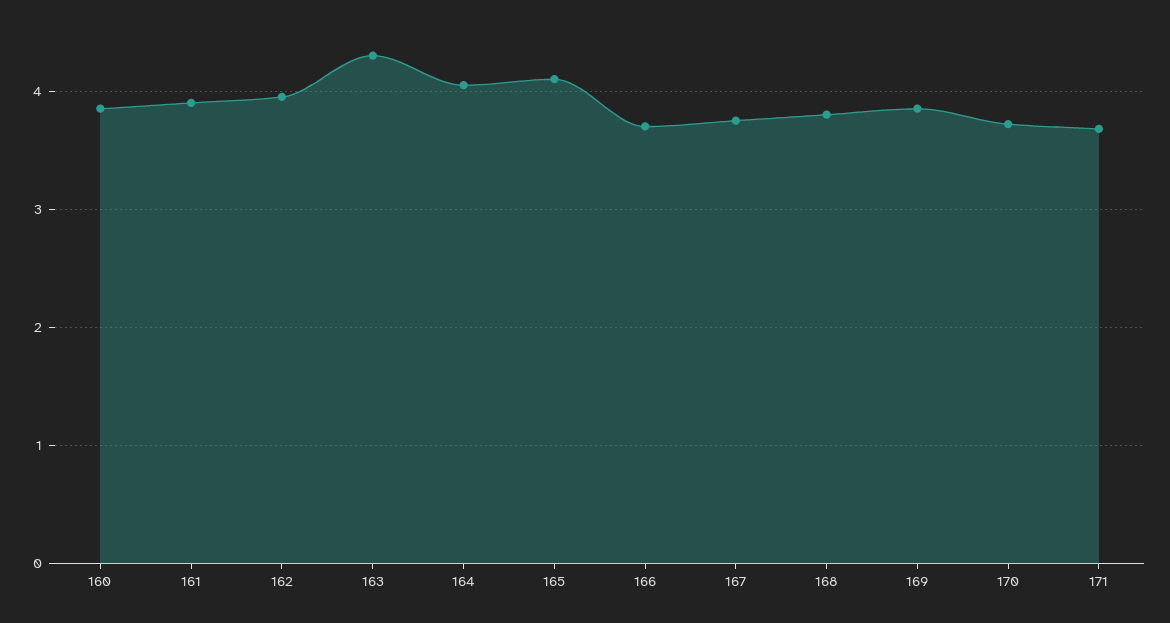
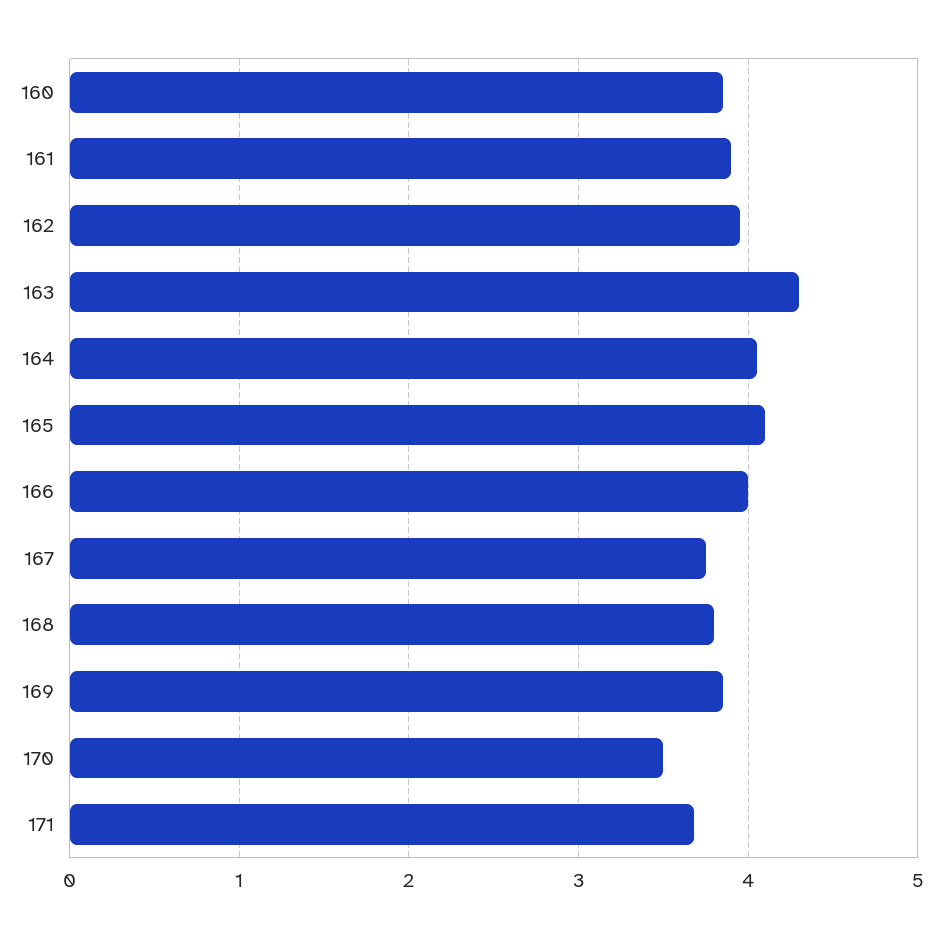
166: 3.7 -> 4
170: 3.7 -> 3.5

